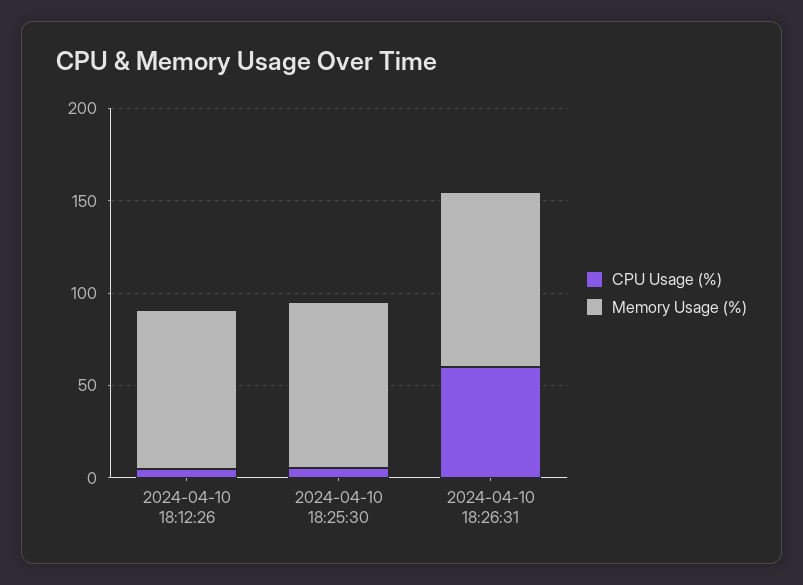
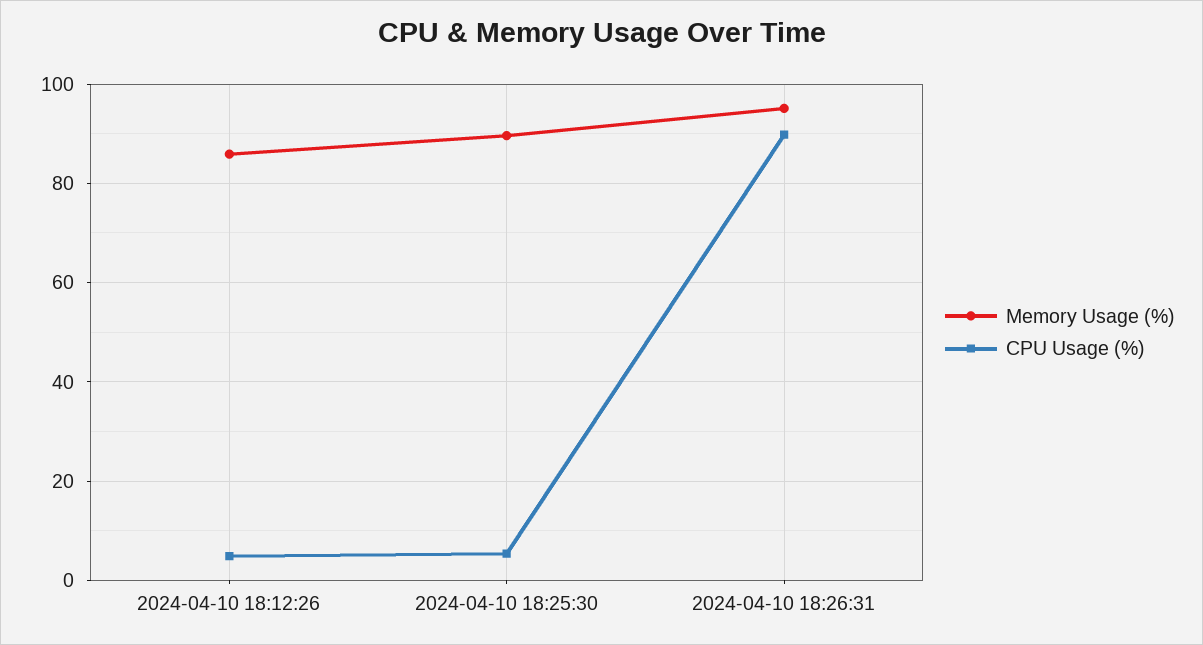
CPU Usage (%), 2024-04-10 18:26:31: 60 -> 90

